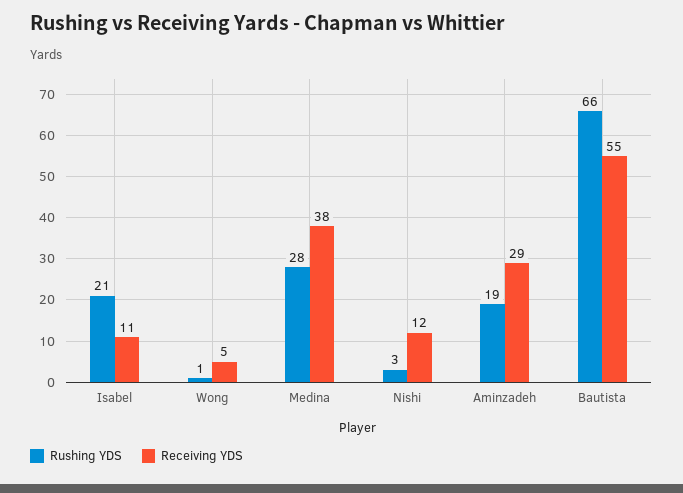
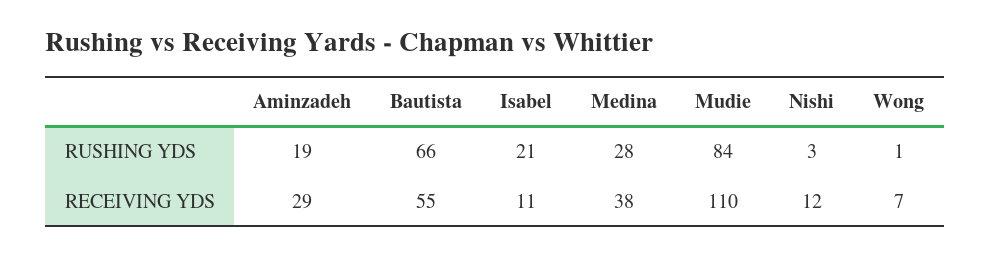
Receiving YDS, Wong: 5 -> 7
Rushing YDS, Mudie: none -> 84
Receiving YDS, Mudie: none -> 110

